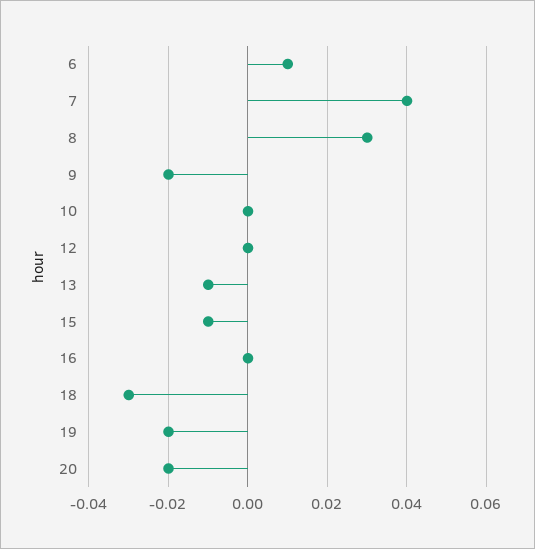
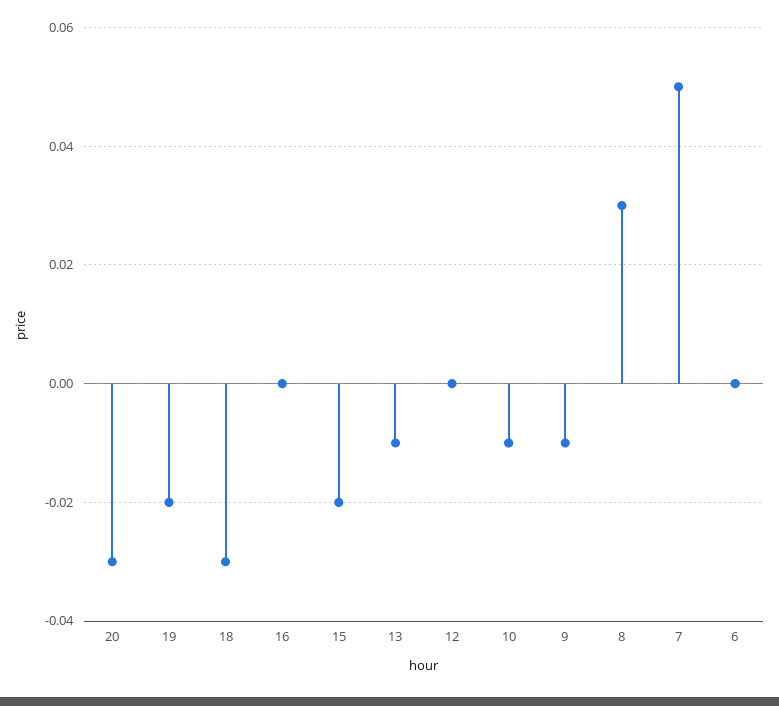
6: 0.01 -> 0
7: 0.04 -> 0.05
9: -0.02 -> -0.01
10: 0 -> -0.01
15: -0.01 -> -0.02
20: -0.02 -> -0.03

